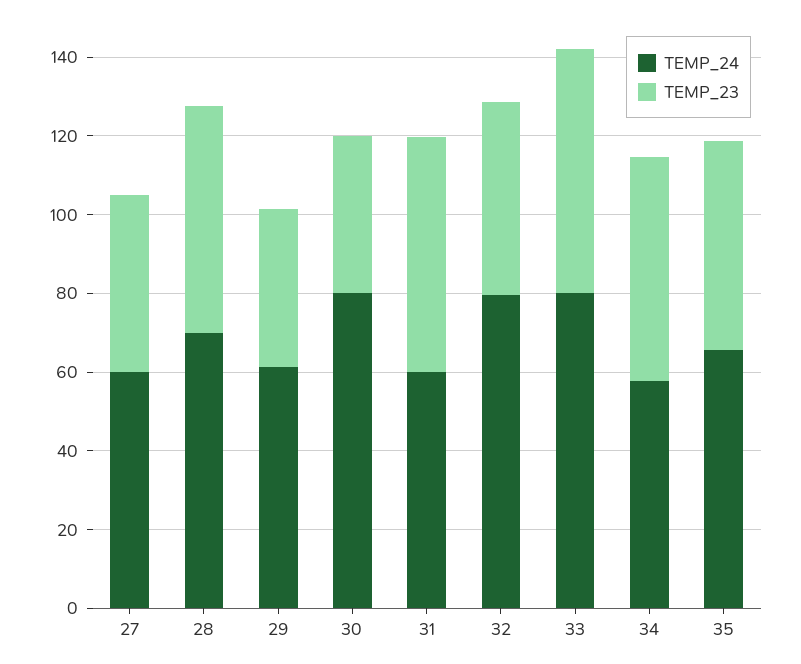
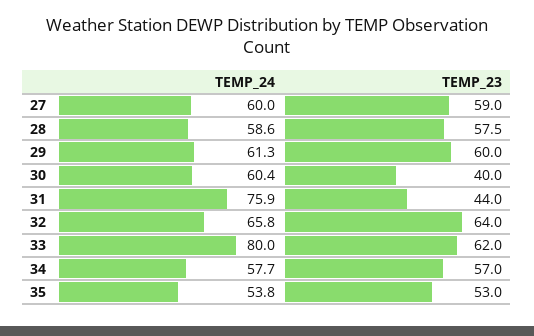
TEMP_23, 27: 45 -> 59
TEMP_24, 28: 70 -> 58.6
TEMP_23, 29: 40 -> 60
TEMP_24, 30: 80 -> 60.4
TEMP_24, 31: 60 -> 75.9
TEMP_23, 31: 60 -> 44
TEMP_24, 32: 80 -> 65.8
TEMP_23, 32: 50 -> 64
TEMP_24, 35: 65 -> 53.8

